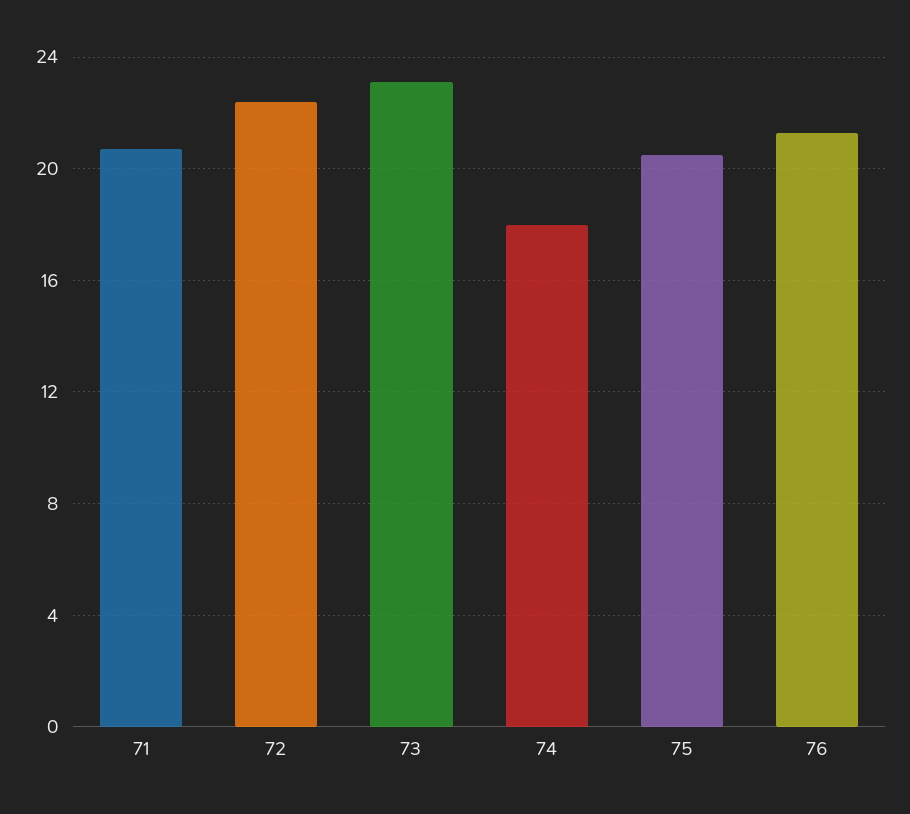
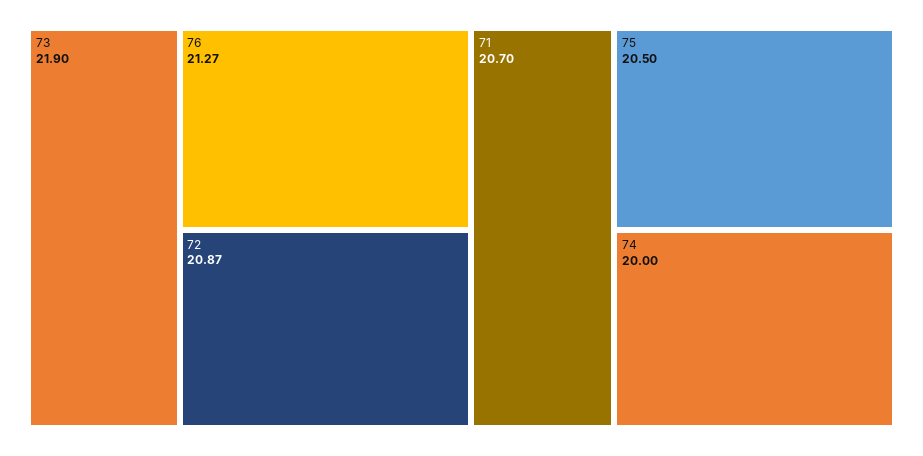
72: 22.5 -> 20.87
73: 23 -> 21.9
74: 18 -> 20

